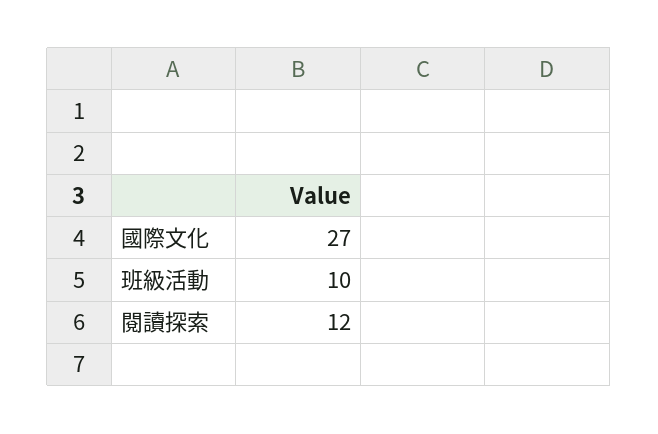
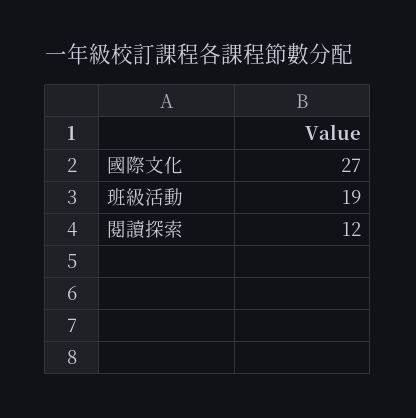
班級活動: 10 -> 19

